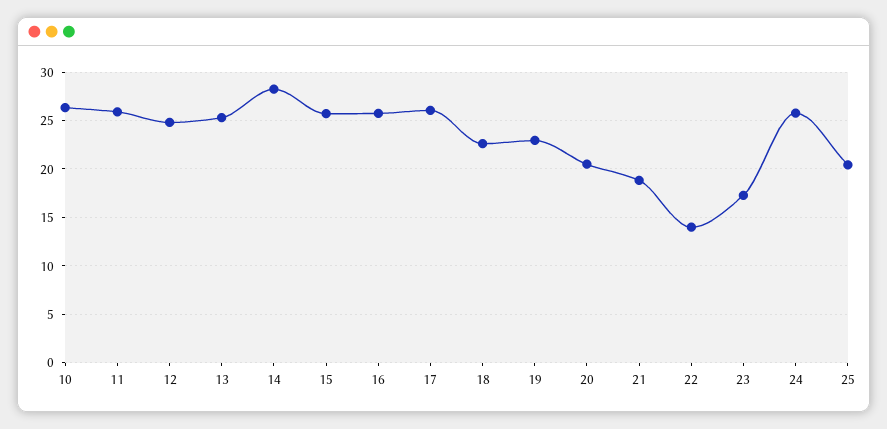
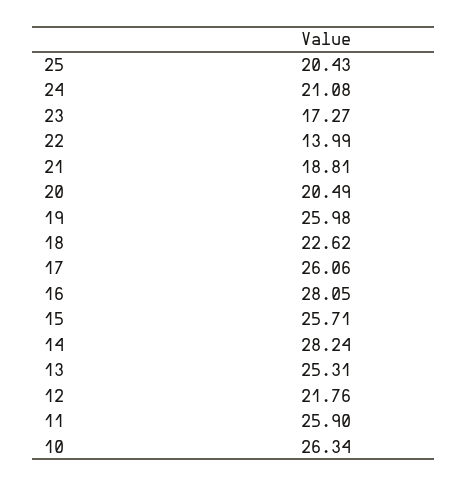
12: 25 -> 21.76
16: 26 -> 28.05
19: 23 -> 25.98
24: 26 -> 21.08

